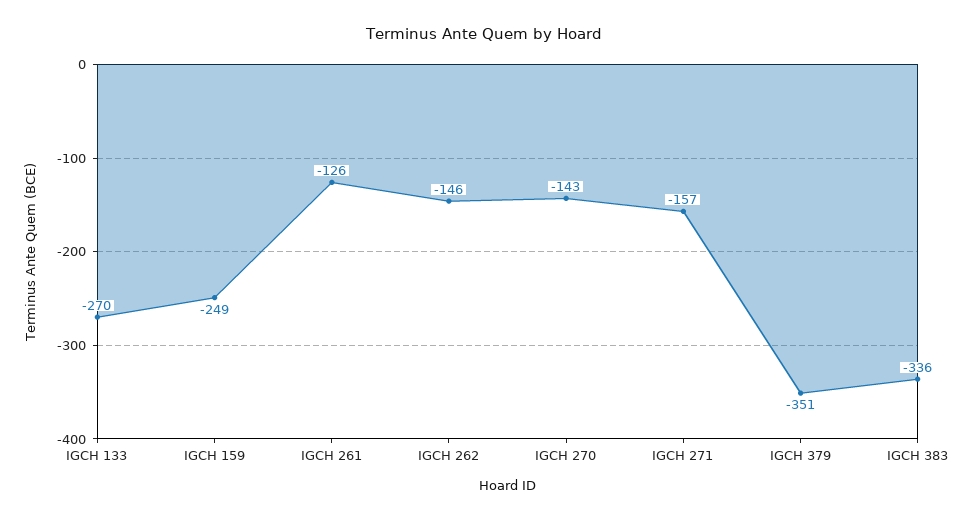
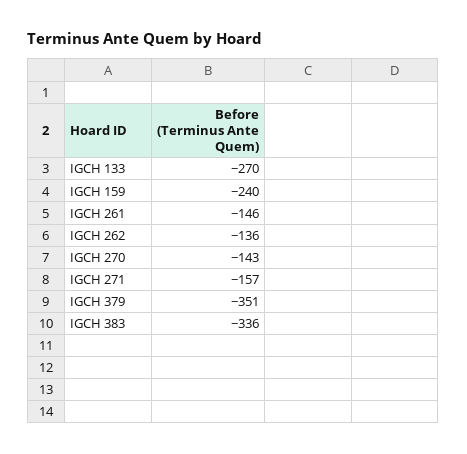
IGCH 159: -249 -> -240
IGCH 261: -126 -> -146
IGCH 262: -146 -> -136

